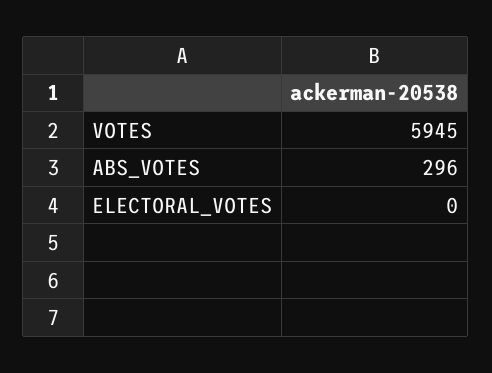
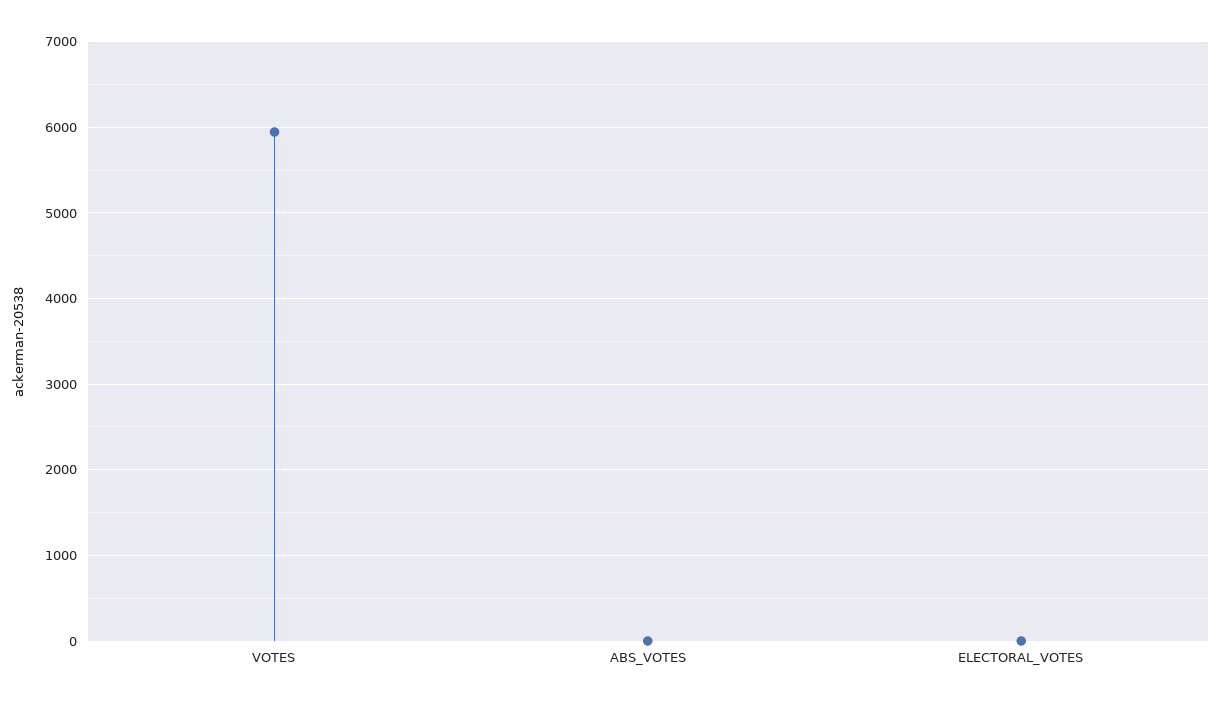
ABS_VOTES: 296 -> 0

